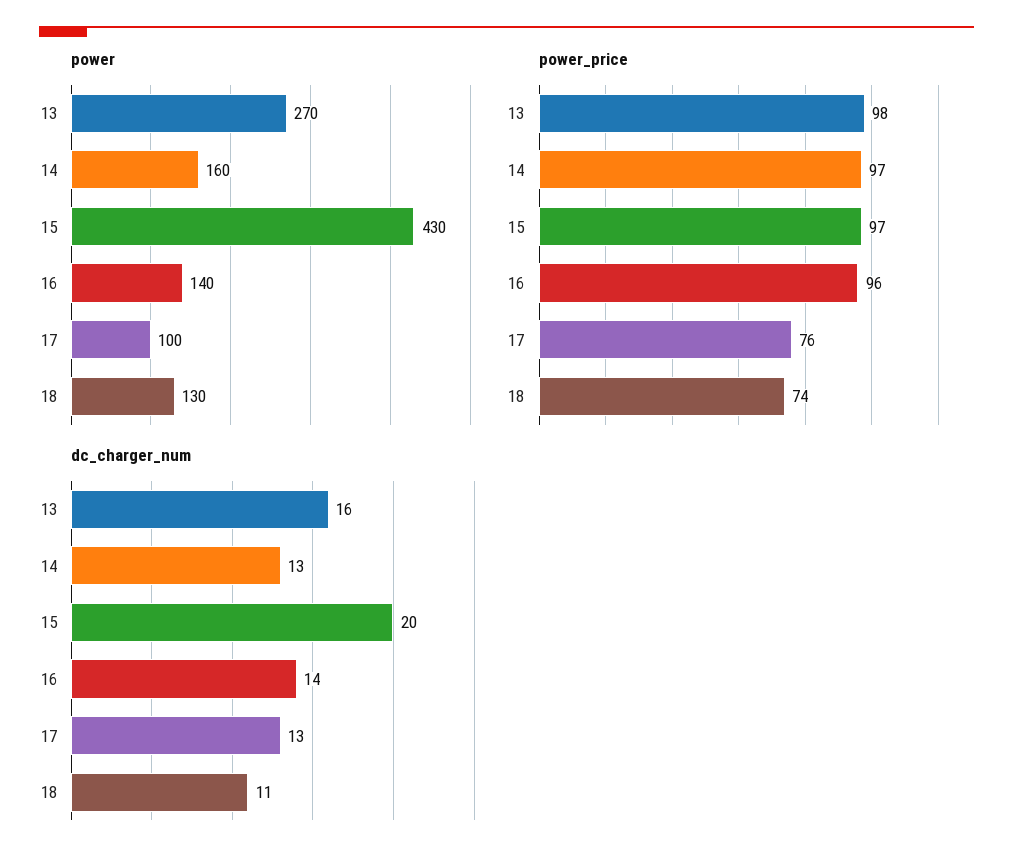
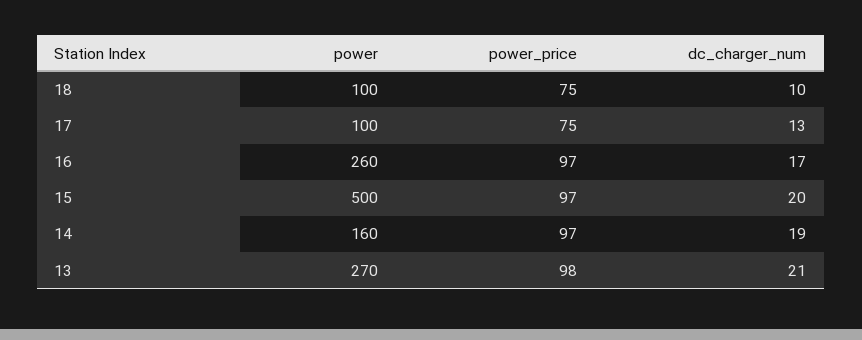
power, 15: 430 -> 500
power, 16: 140 -> 260
power, 18: 130 -> 100
power_price, 16: 96 -> 97
power_price, 17: 76 -> 75
power_price, 18: 74 -> 75
dc_charger_num, 13: 16 -> 21
dc_charger_num, 14: 13 -> 19
dc_charger_num, 16: 14 -> 17
dc_charger_num, 18: 11 -> 10

